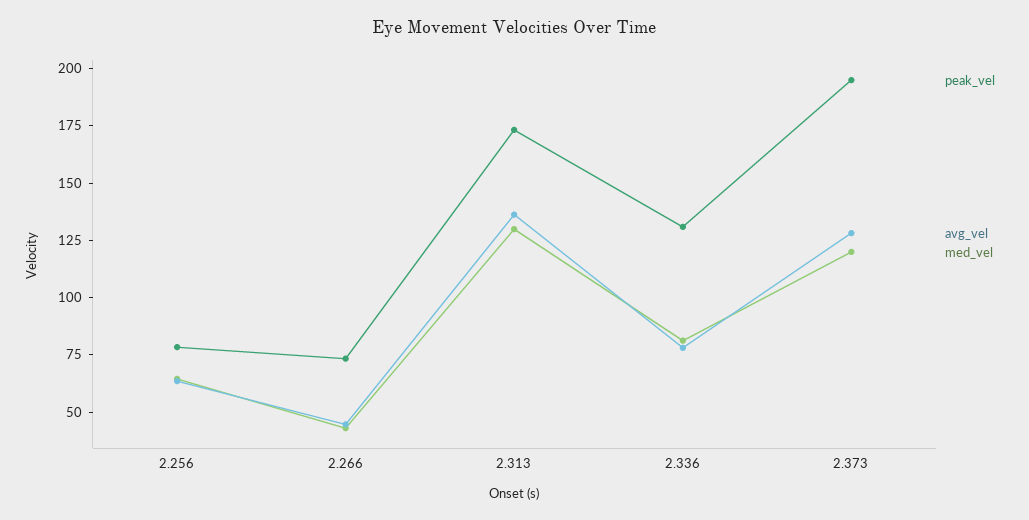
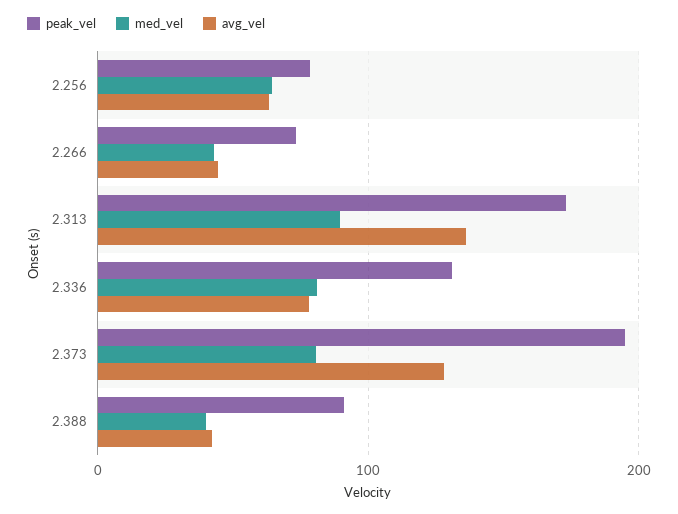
med_vel, 2.313: 130 -> 90
med_vel, 2.373: 120 -> 80
peak_vel, 2.388: none -> 90
med_vel, 2.388: none -> 40
avg_vel, 2.388: none -> 40

